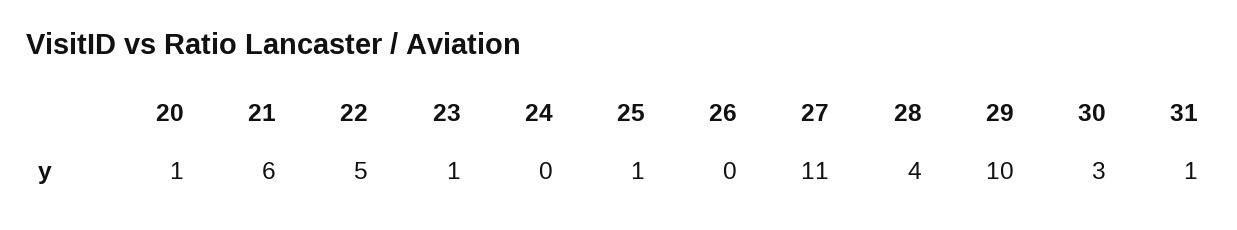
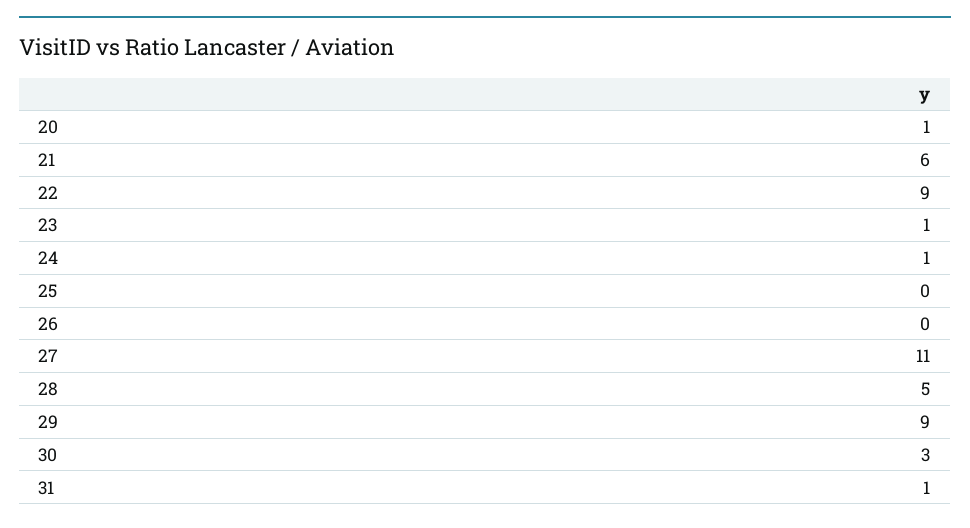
22: 5 -> 9
24: 0 -> 1
25: 1 -> 0
28: 4 -> 5
29: 10 -> 9

